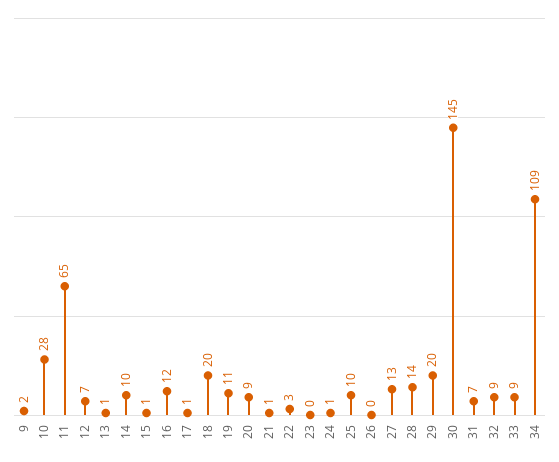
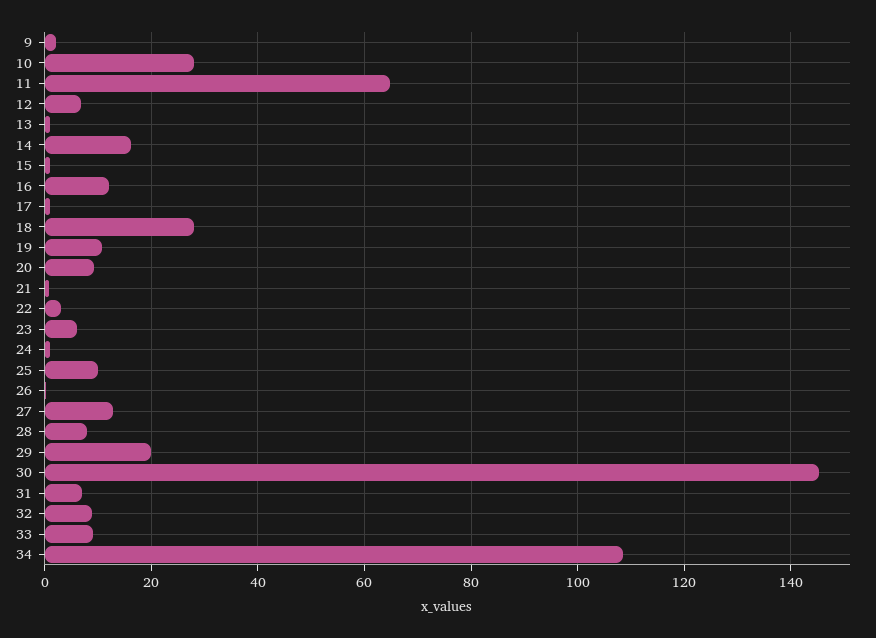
14: 10 -> 16
18: 20 -> 28
23: 0 -> 6
28: 14 -> 8

